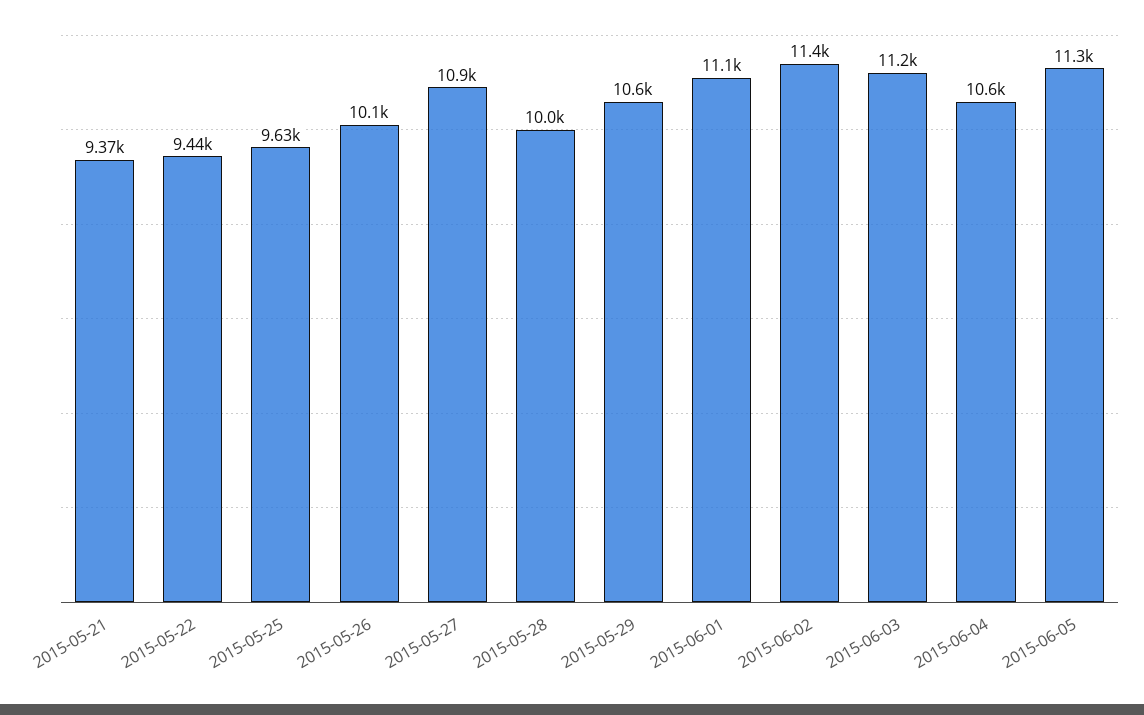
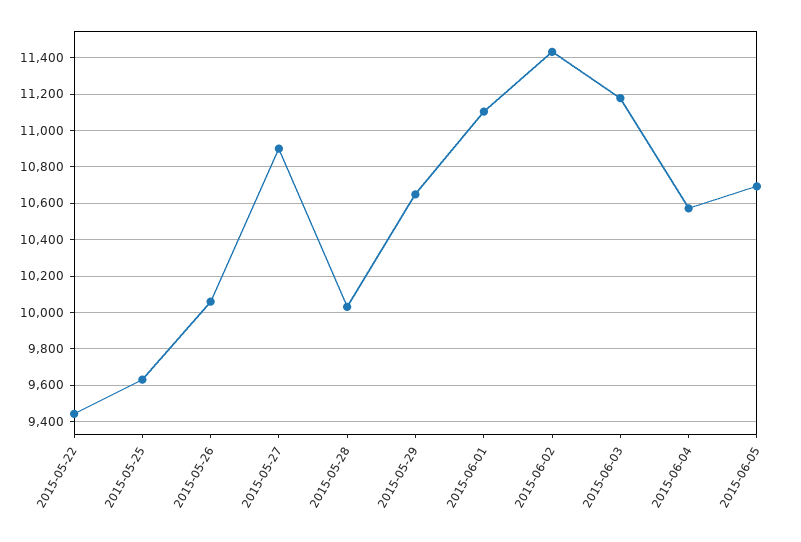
2015-05-21: 9370 -> none
2015-06-05: 11300 -> 10700

